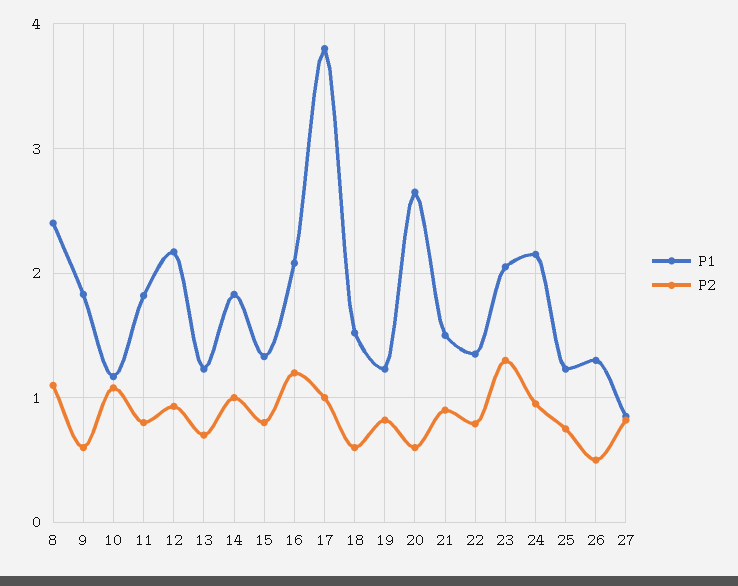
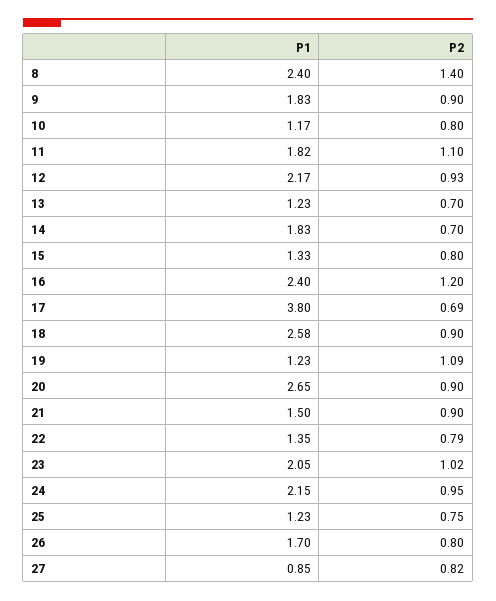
P2, 8: 1.1 -> 1.4
P2, 9: 0.6 -> 0.9
P2, 10: 1.1 -> 0.8
P2, 11: 0.8 -> 1.1
P2, 14: 1 -> 0.7
P1, 16: 2.1 -> 2.4
P2, 17: 1 -> 0.69
P1, 18: 1.5 -> 2.58
P2, 18: 0.6 -> 0.9
P2, 19: 0.8 -> 1.09
P2, 20: 0.6 -> 0.9
P2, 23: 1.3 -> 1.02
P1, 26: 1.3 -> 1.7
P2, 26: 0.5 -> 0.8

